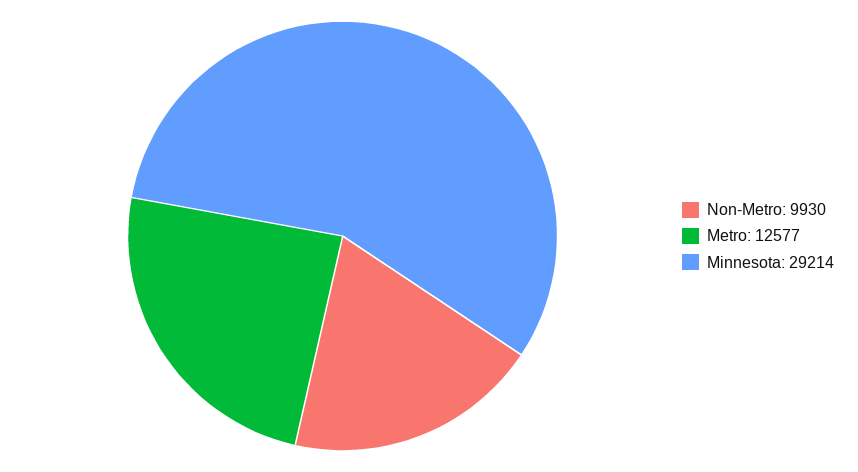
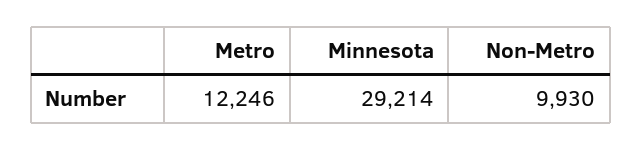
Metro: 12577 -> 12246

